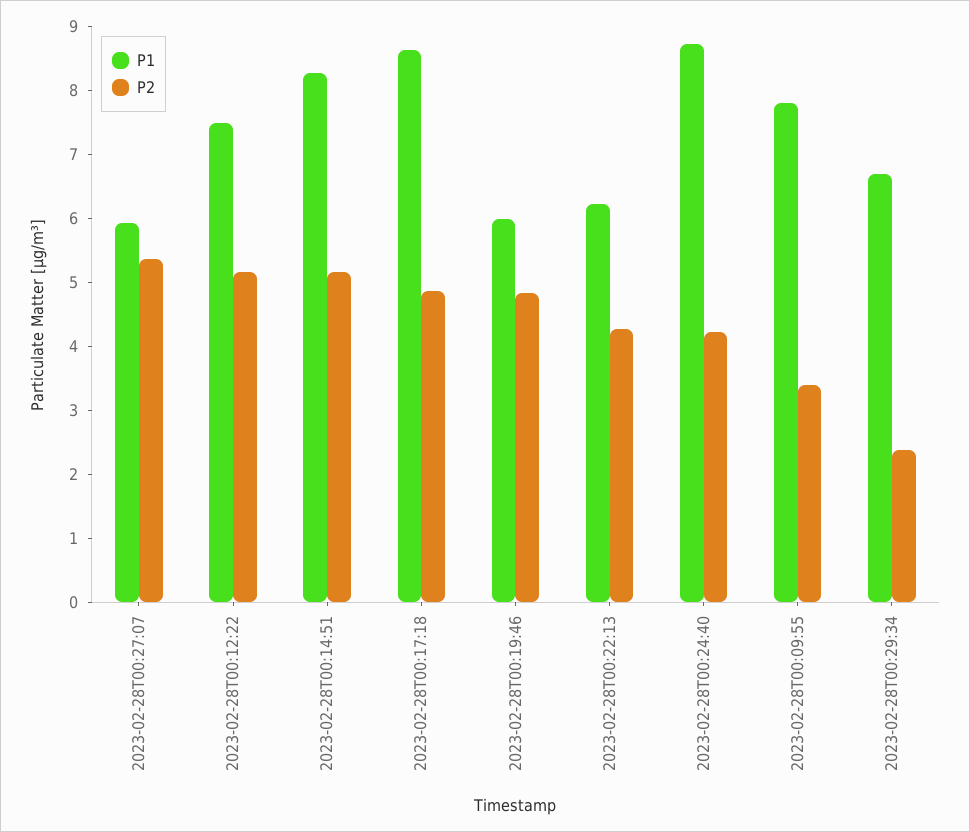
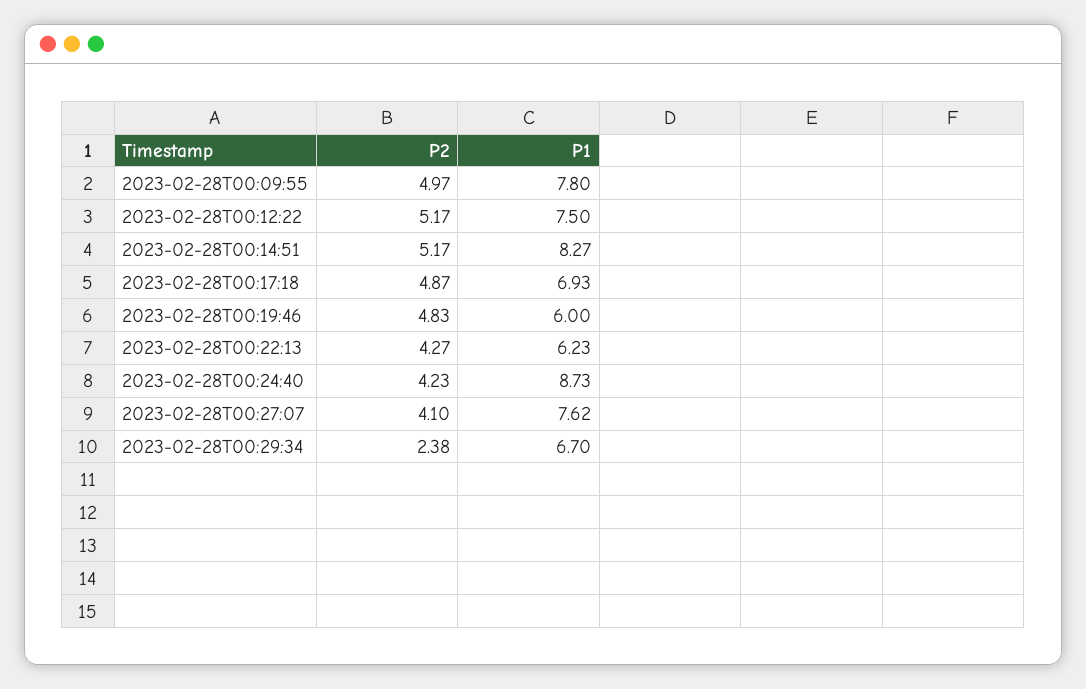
P1, 2023-02-28T00:27:07: 6 -> 7.62
P2, 2023-02-28T00:27:07: 5.4 -> 4.1
P1, 2023-02-28T00:17:18: 8.6 -> 6.93
P2, 2023-02-28T00:09:55: 3.4 -> 4.97

